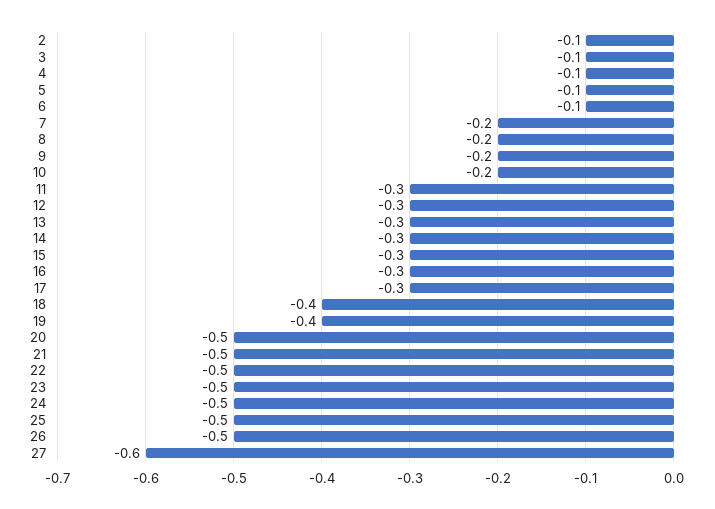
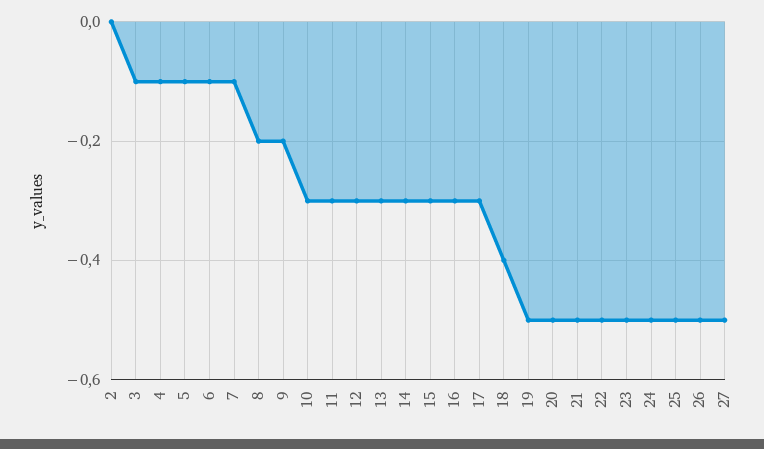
2: -0.1 -> 0
7: -0.2 -> -0.1
10: -0.2 -> -0.3
19: -0.4 -> -0.5
27: -0.6 -> -0.5

